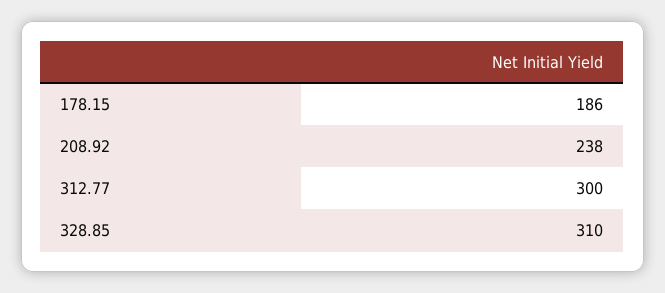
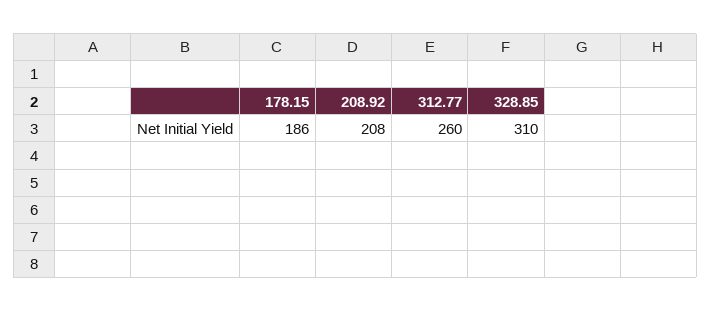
208.92: 238 -> 208
312.77: 300 -> 260

